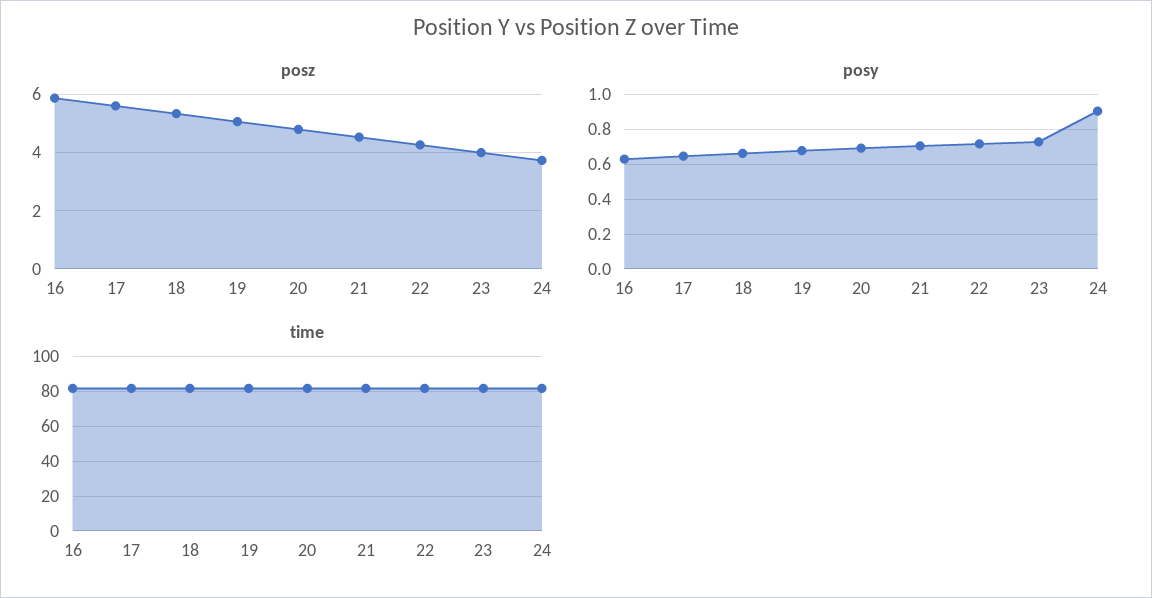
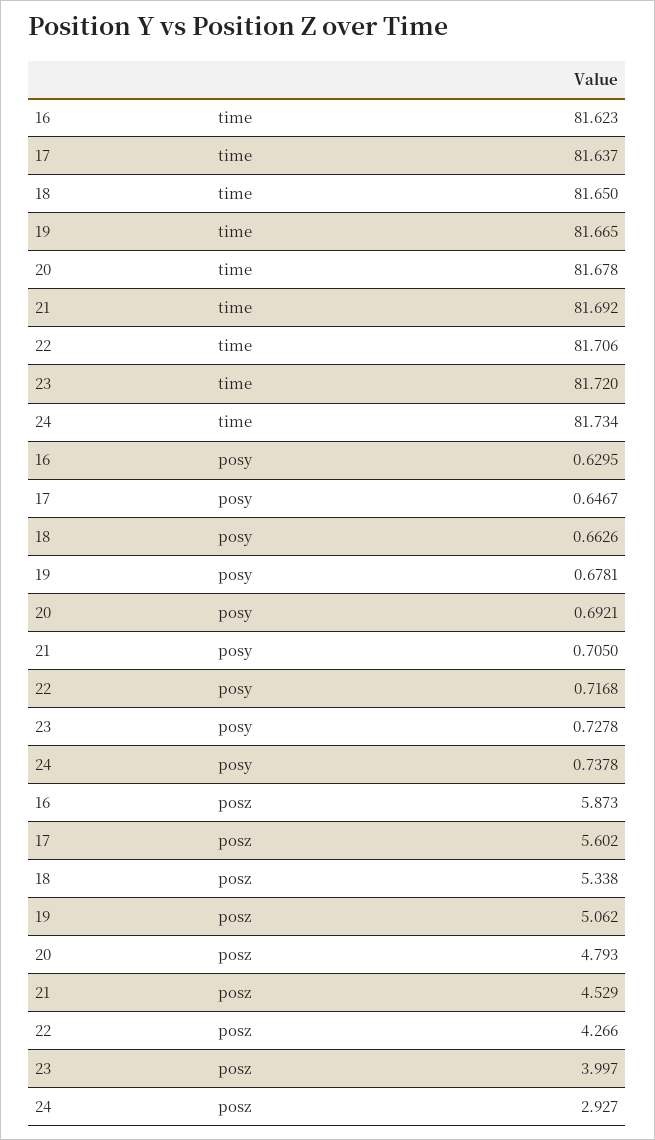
posz, 24: 3.75 -> 2.927
posy, 24: 0.9 -> 0.7378

